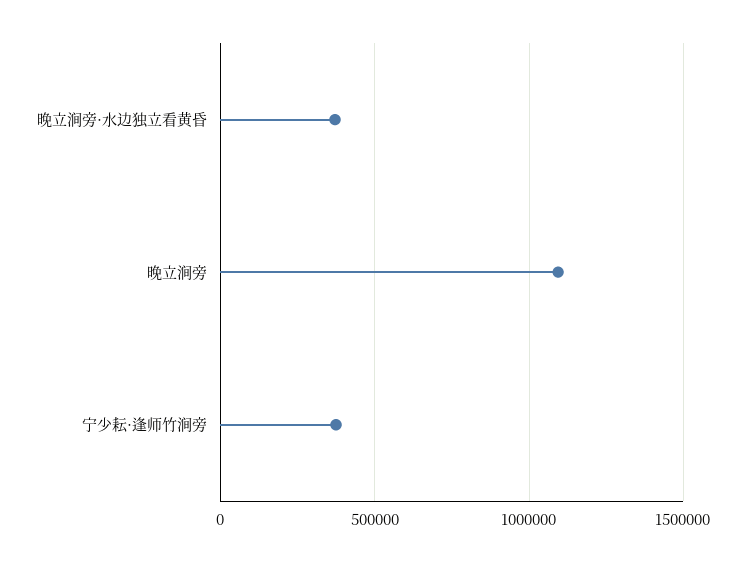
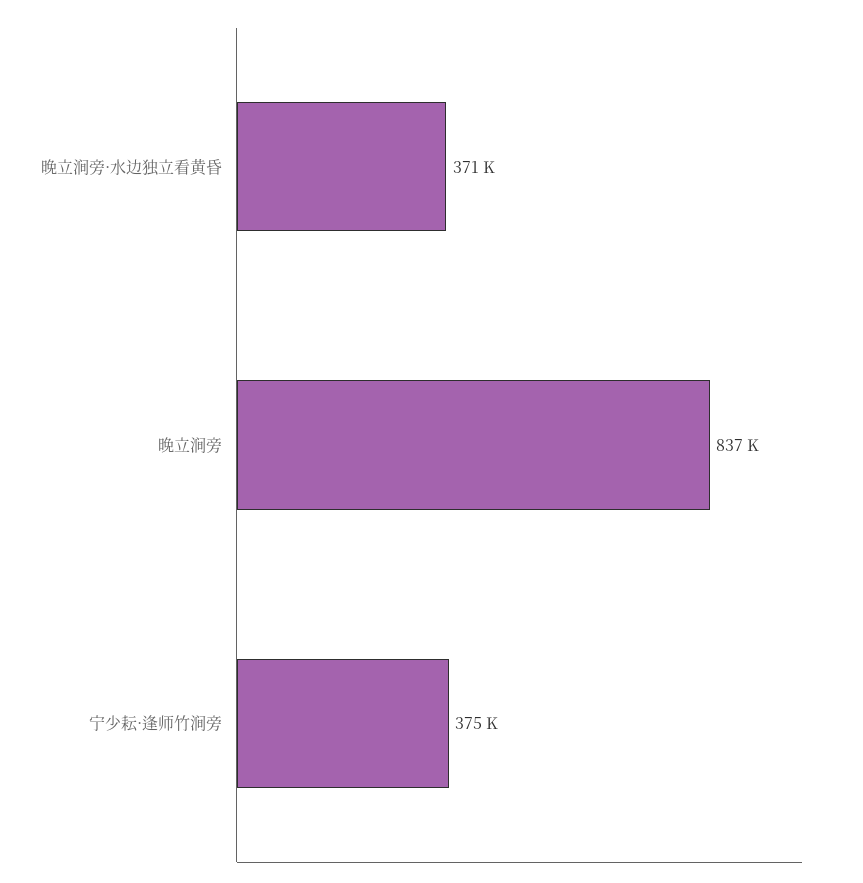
晚立涧旁: 1100000 -> 837000

